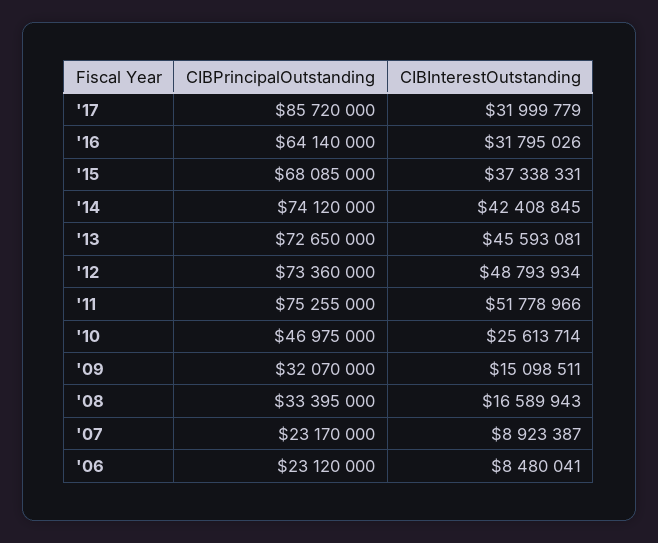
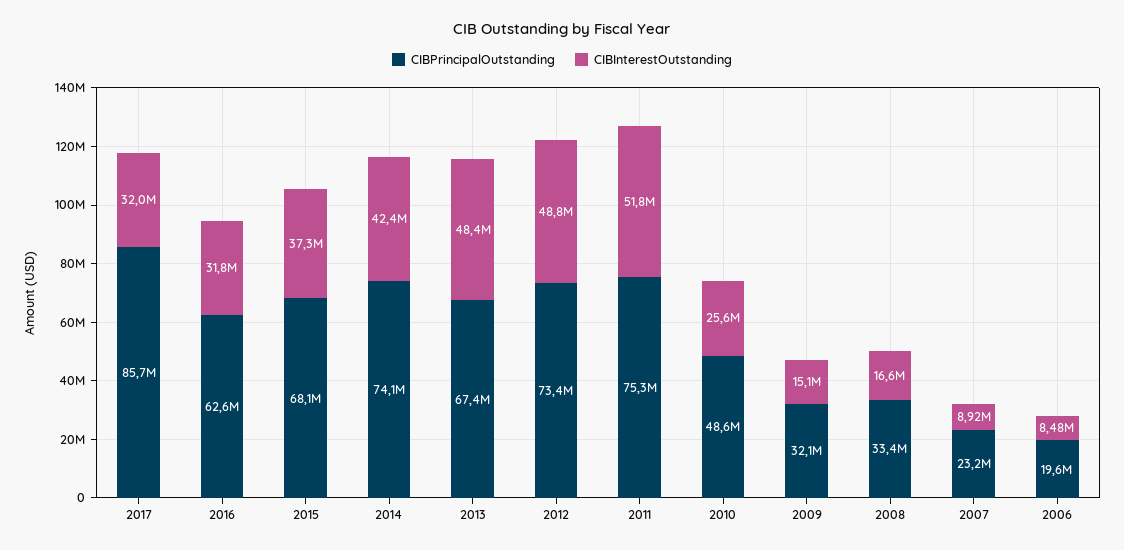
CIBPrincipalOutstanding, '16: 64140000 -> 62600000
CIBPrincipalOutstanding, '13: 72650000 -> 67400000
CIBInterestOutstanding, '13: 45593081 -> 48400000
CIBPrincipalOutstanding, '10: 46975000 -> 48600000
CIBPrincipalOutstanding, '06: 23120000 -> 19600000

